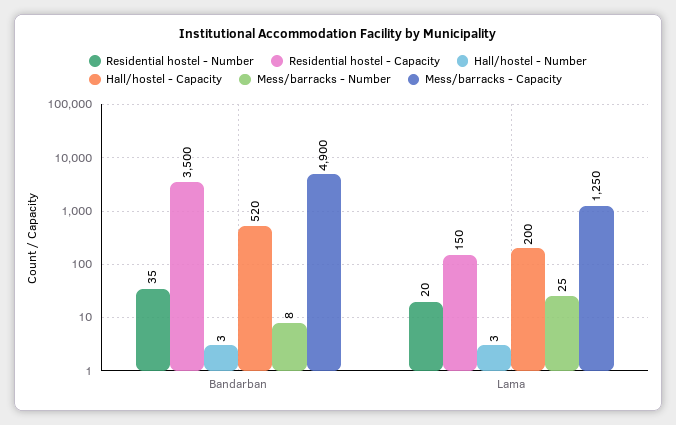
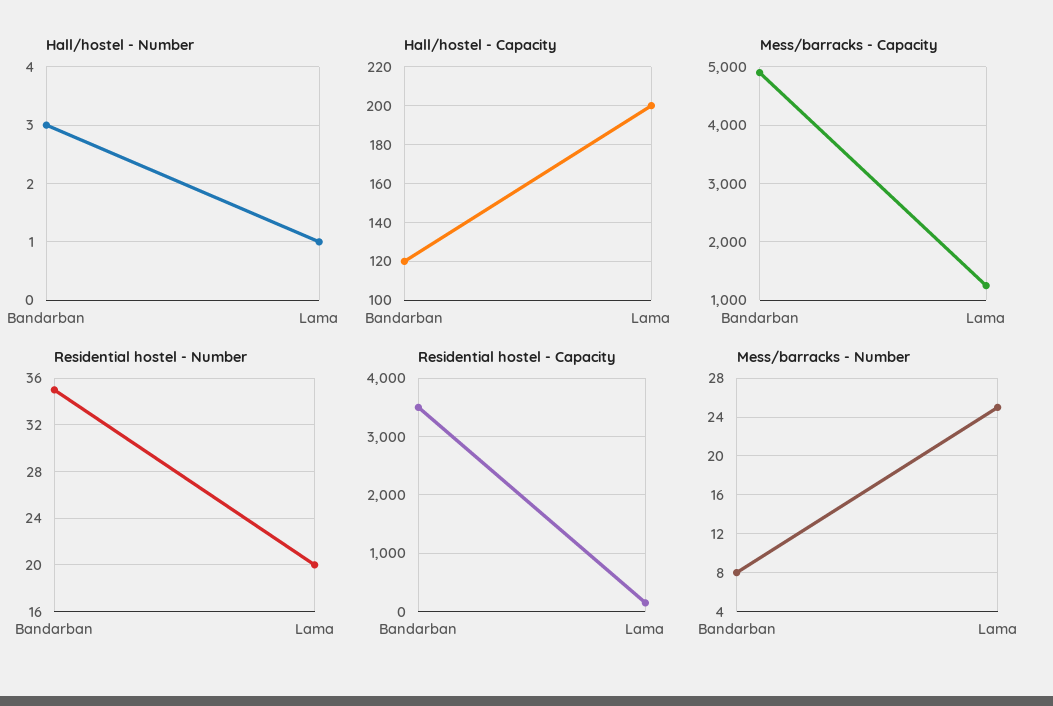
Hall/hostel - Capacity, Bandarban: 520 -> 120
Hall/hostel - Number, Lama: 3 -> 1

